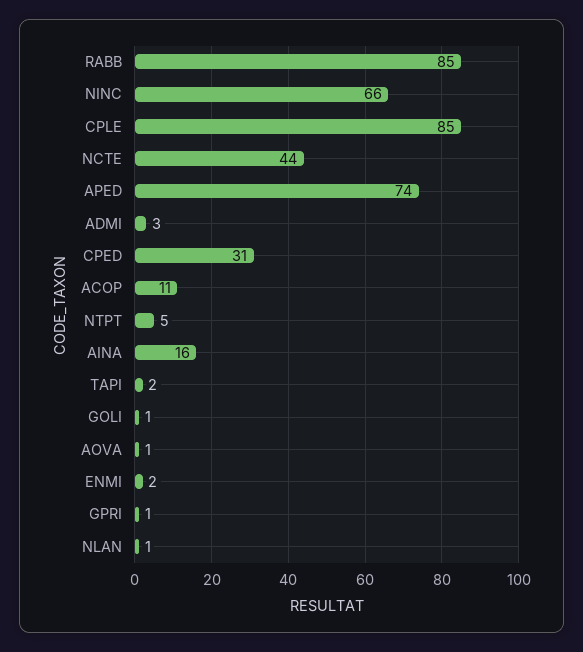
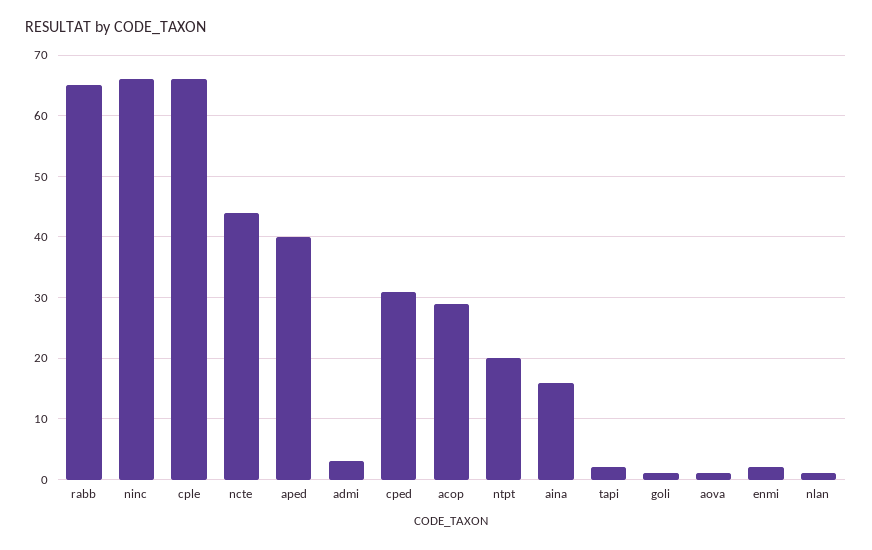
RABB: 85 -> 65
CPLE: 85 -> 66
APED: 74 -> 40
ACOP: 11 -> 29
NTPT: 5 -> 20
GPRI: 1 -> none

